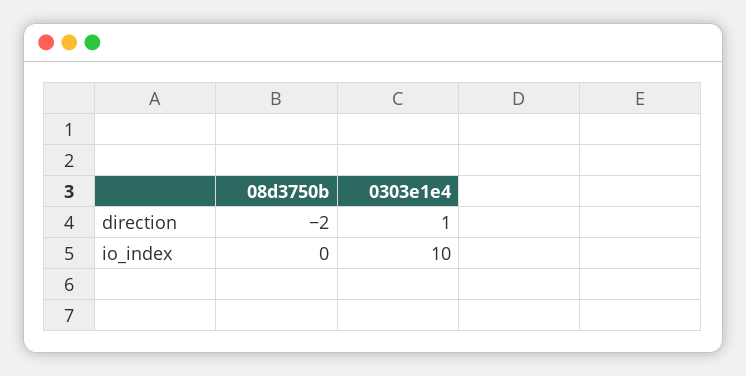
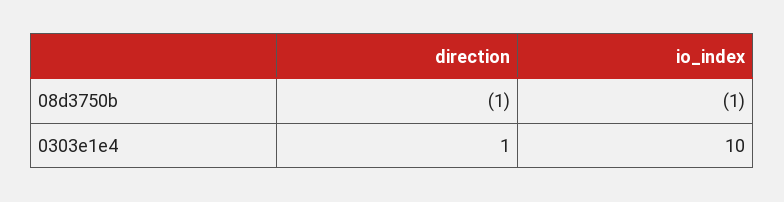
08d3750b, direction: -2 -> -1
08d3750b, io_index: 0 -> -1

